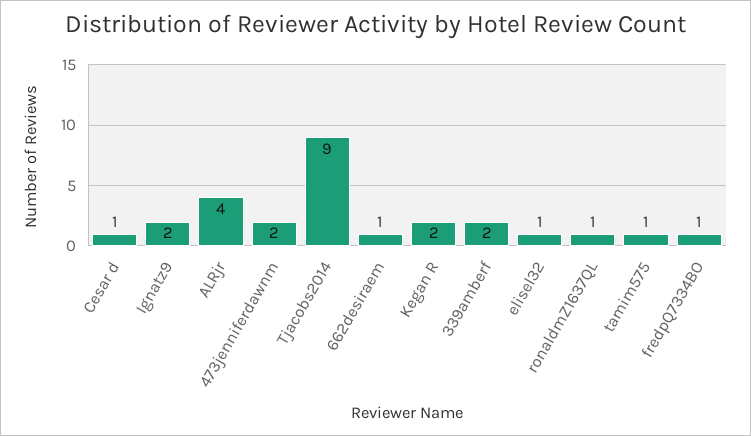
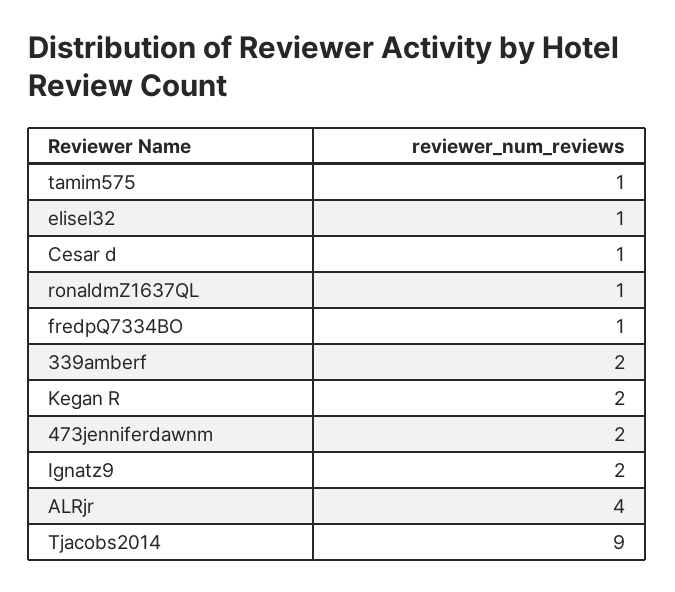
662desiraem: 1 -> none

